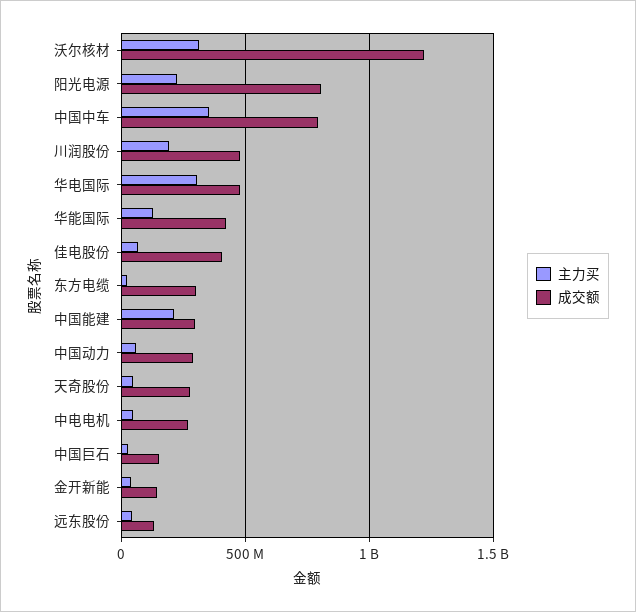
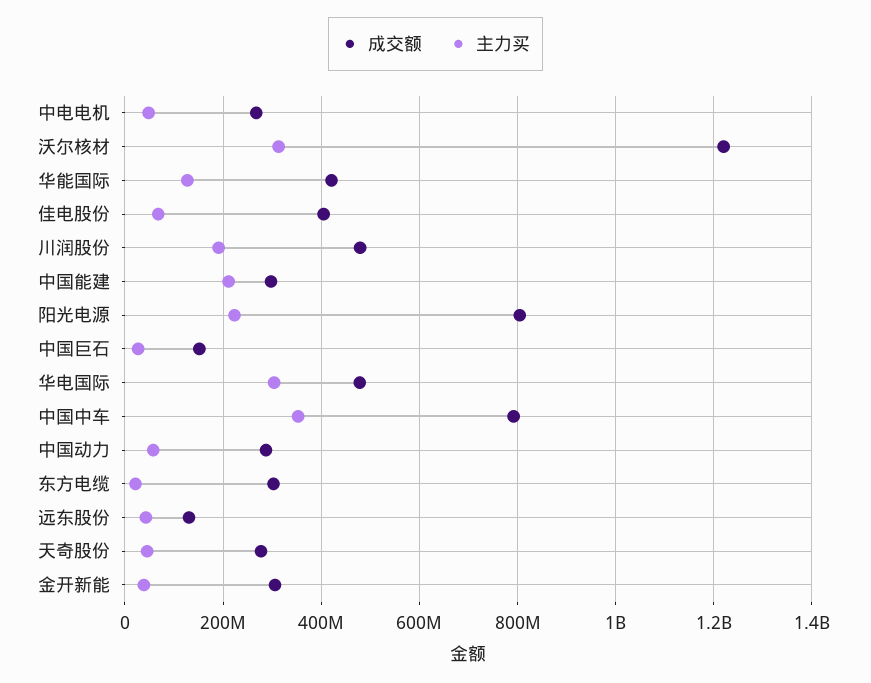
成交额, 金开新能: 150000000 -> 300000000

